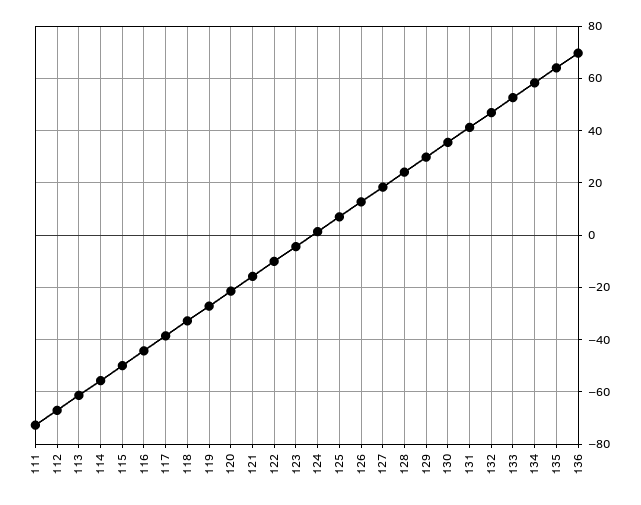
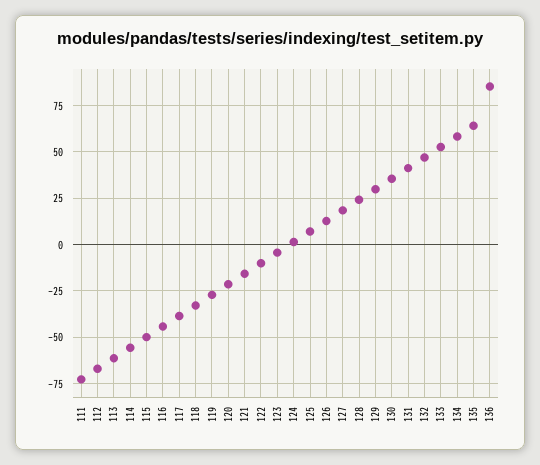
136: 70 -> 85

